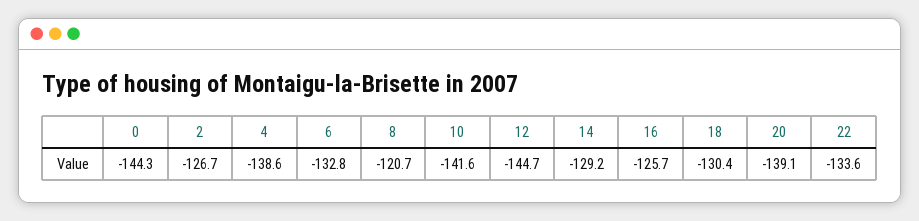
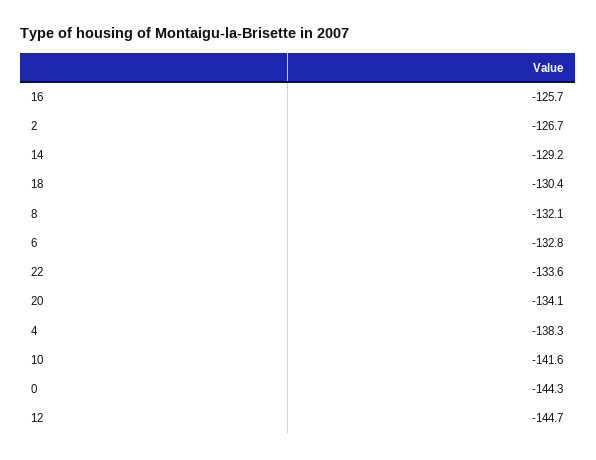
4: -138.6 -> -138.3
8: -120.7 -> -132.1
20: -139.1 -> -134.1

